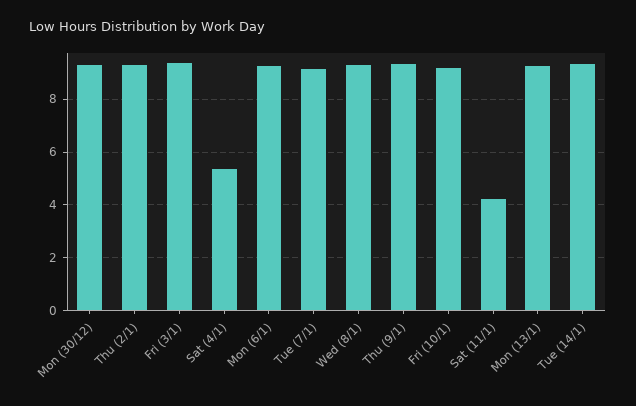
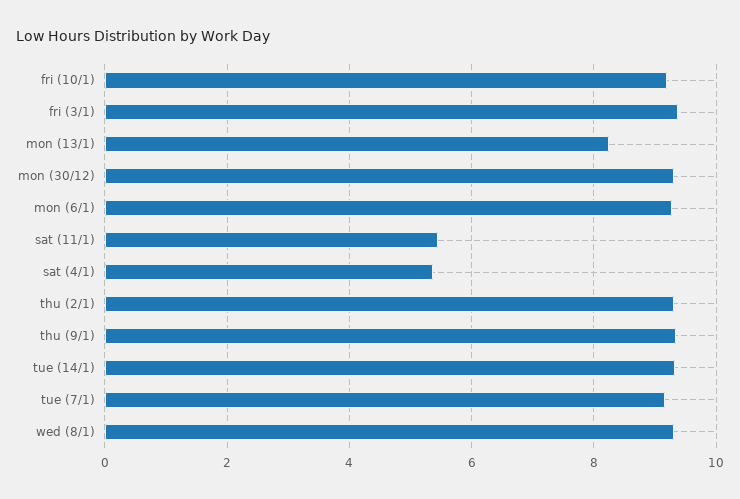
Sat (11/1): 4.25 -> 5.4
Mon (13/1): 9.25 -> 8.2

